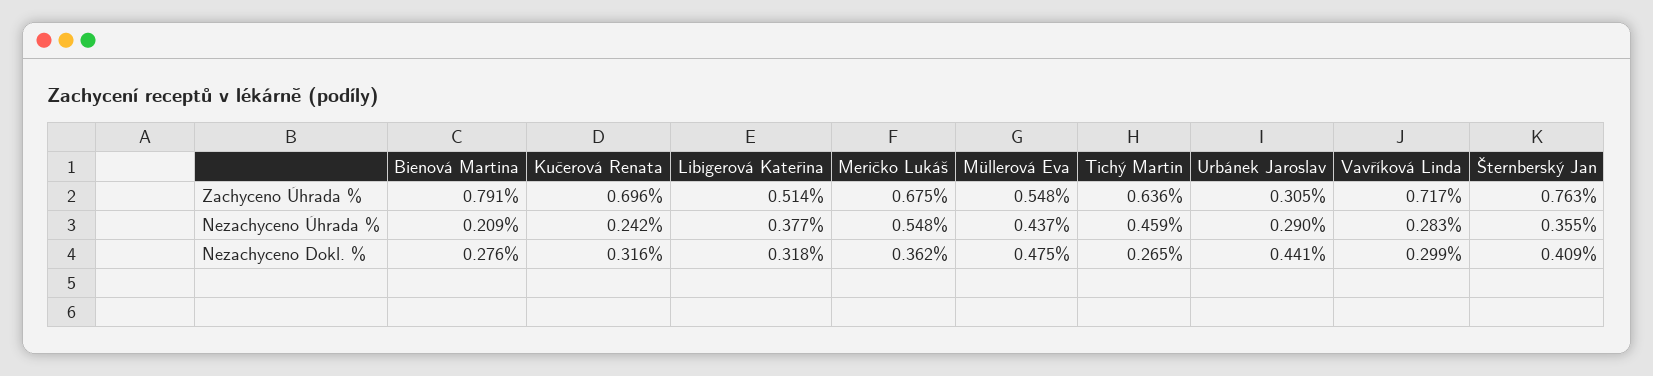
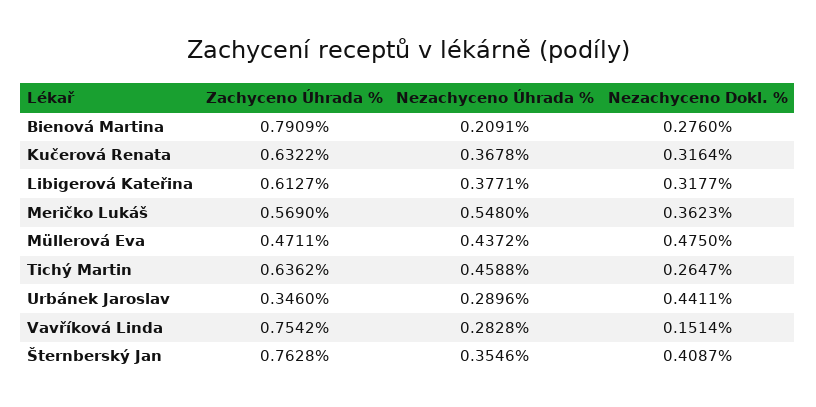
Kučerová Renata, Zachyceno Úhrada %: 0.696 -> 0.6322
Libigerová Kateřina, Zachyceno Úhrada %: 0.514 -> 0.6127
Meričko Lukáš, Zachyceno Úhrada %: 0.675 -> 0.569
Müllerová Eva, Zachyceno Úhrada %: 0.548 -> 0.4711
Urbánek Jaroslav, Zachyceno Úhrada %: 0.305 -> 0.346
Vavříková Linda, Zachyceno Úhrada %: 0.717 -> 0.7542
Kučerová Renata, Nezachyceno Úhrada %: 0.242 -> 0.3678
Vavříková Linda, Nezachyceno Dokl. %: 0.299 -> 0.1514

